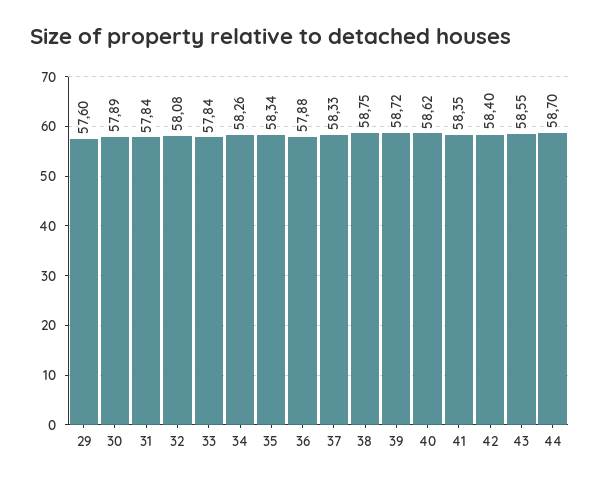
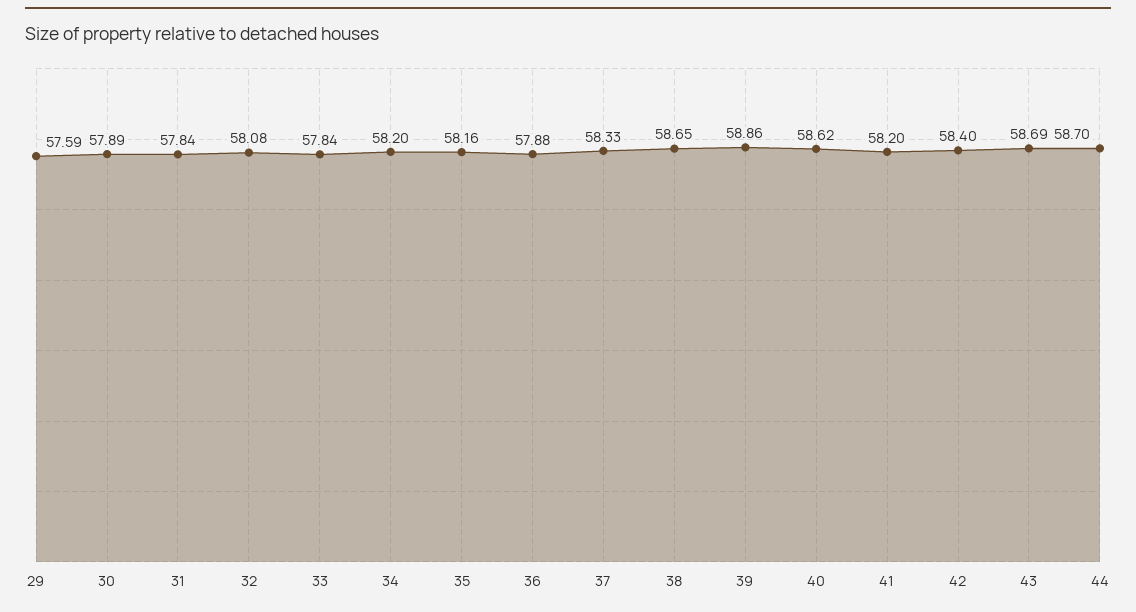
29: 57.6 -> 57.59
34: 58.26 -> 58.2
35: 58.34 -> 58.16
38: 58.75 -> 58.65
39: 58.72 -> 58.86
41: 58.35 -> 58.2
43: 58.55 -> 58.69

